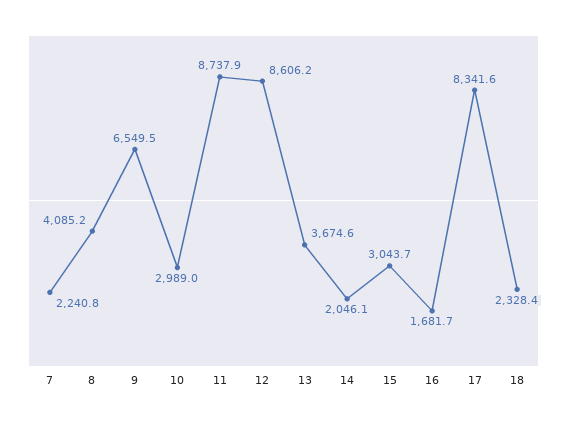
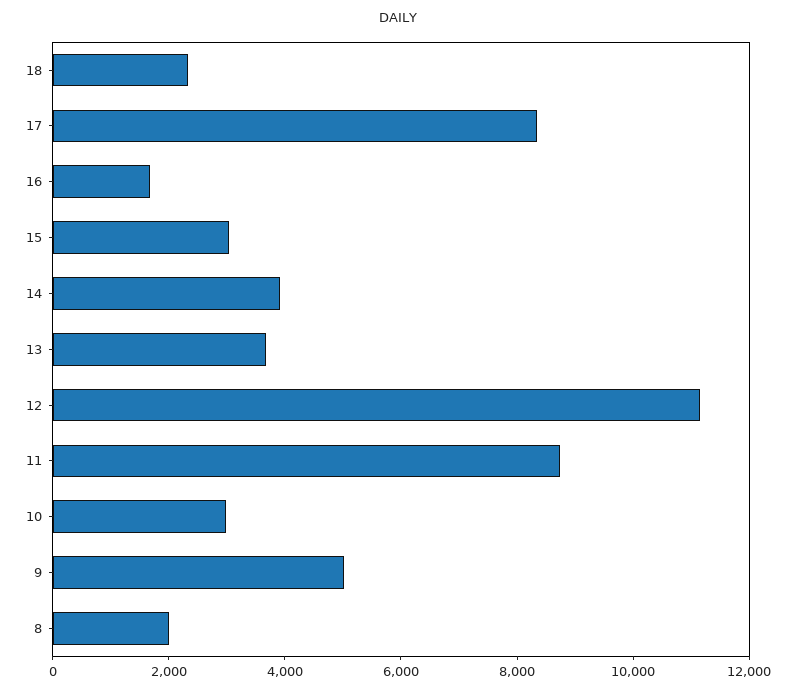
7: 2240.8 -> none
8: 4085.2 -> 2000
9: 6549.5 -> 5000
12: 8606.2 -> 11000
14: 2046.1 -> 4000

